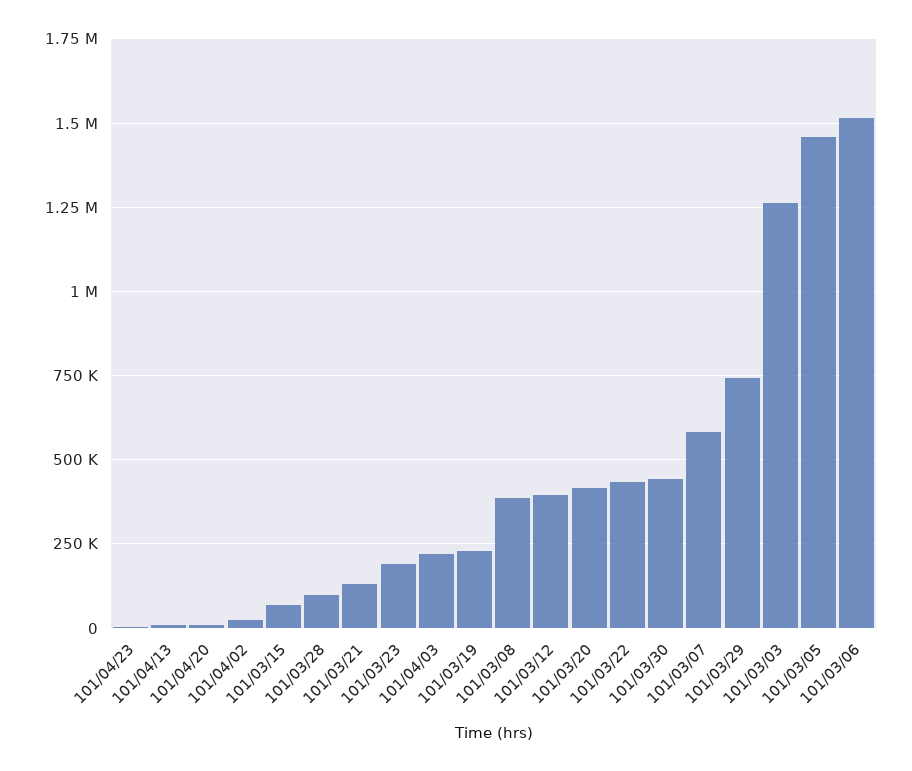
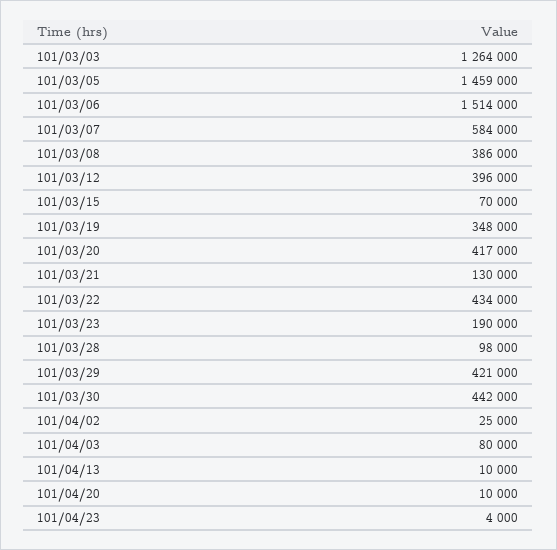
101/04/03: 225000 -> 80000
101/03/19: 225000 -> 348000
101/03/29: 750000 -> 421000

